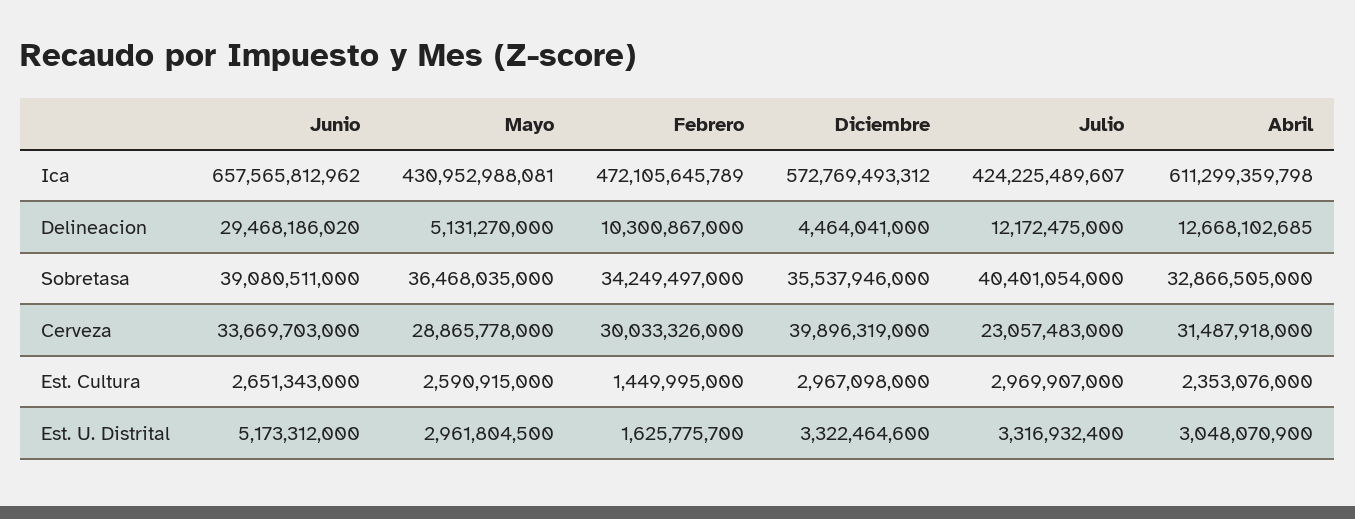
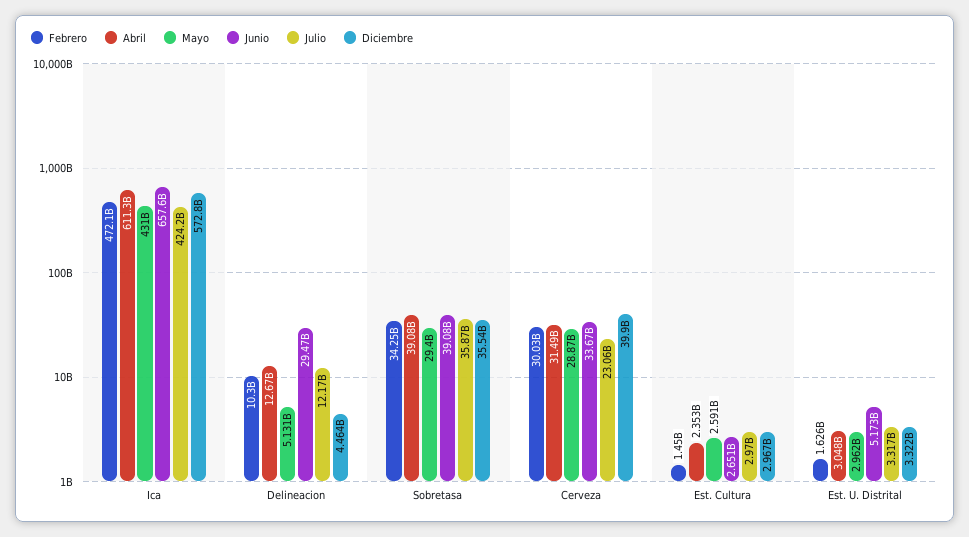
Mayo, Sobretasa: 36468035000 -> 29400000000
Julio, Sobretasa: 40401054000 -> 35870000000
Abril, Sobretasa: 32866505000 -> 39080000000

